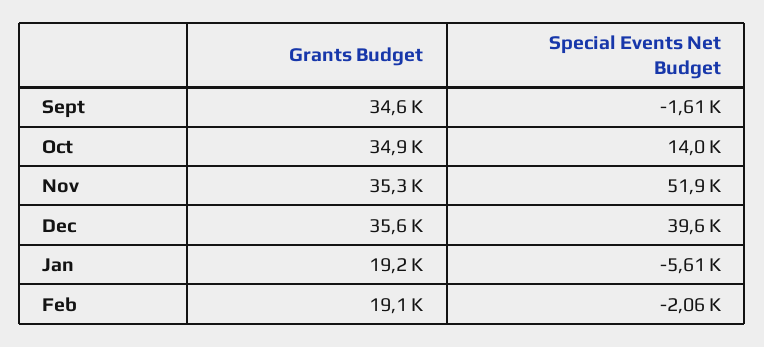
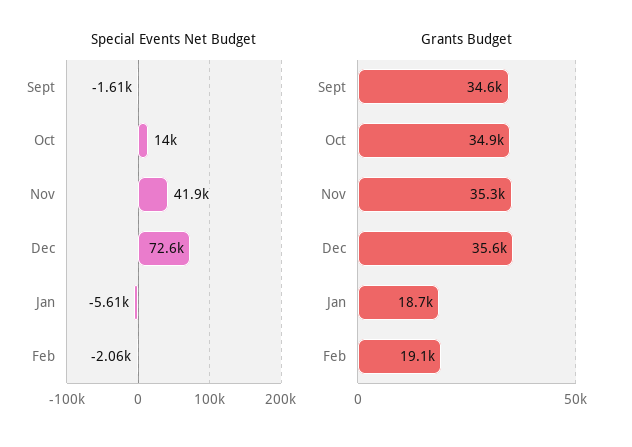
Special Events Net Budget, Nov: 51900 -> 41900
Special Events Net Budget, Dec: 39600 -> 72600
Grants Budget, Jan: 19200 -> 18700

